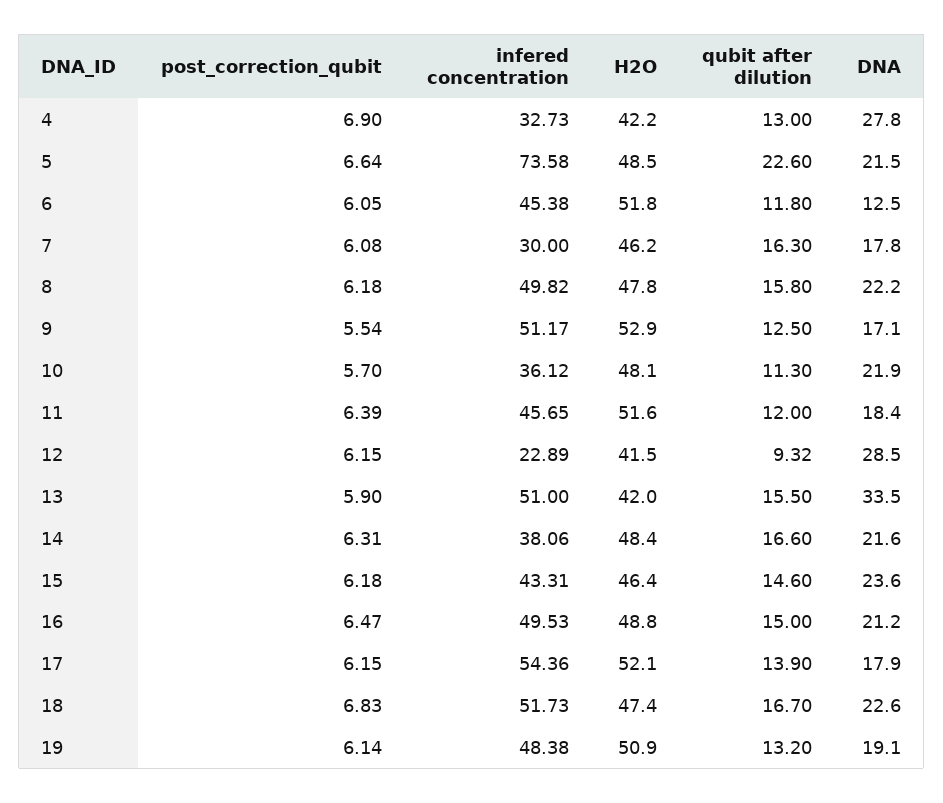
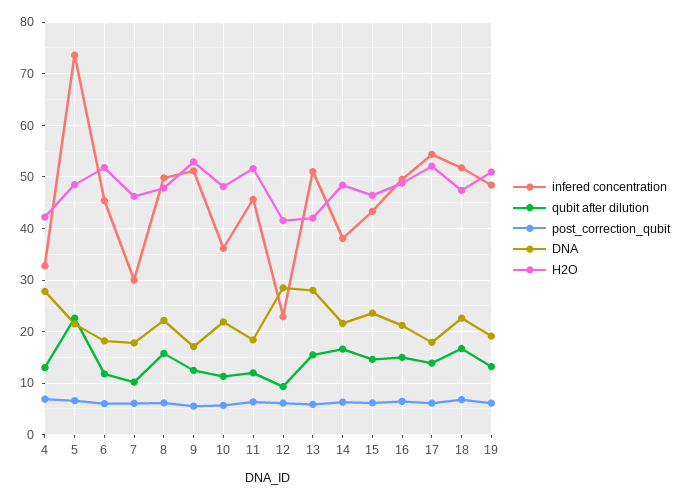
DNA, 6: 12.5 -> 18
qubit after dilution, 7: 16.3 -> 10
DNA, 13: 33.5 -> 28

